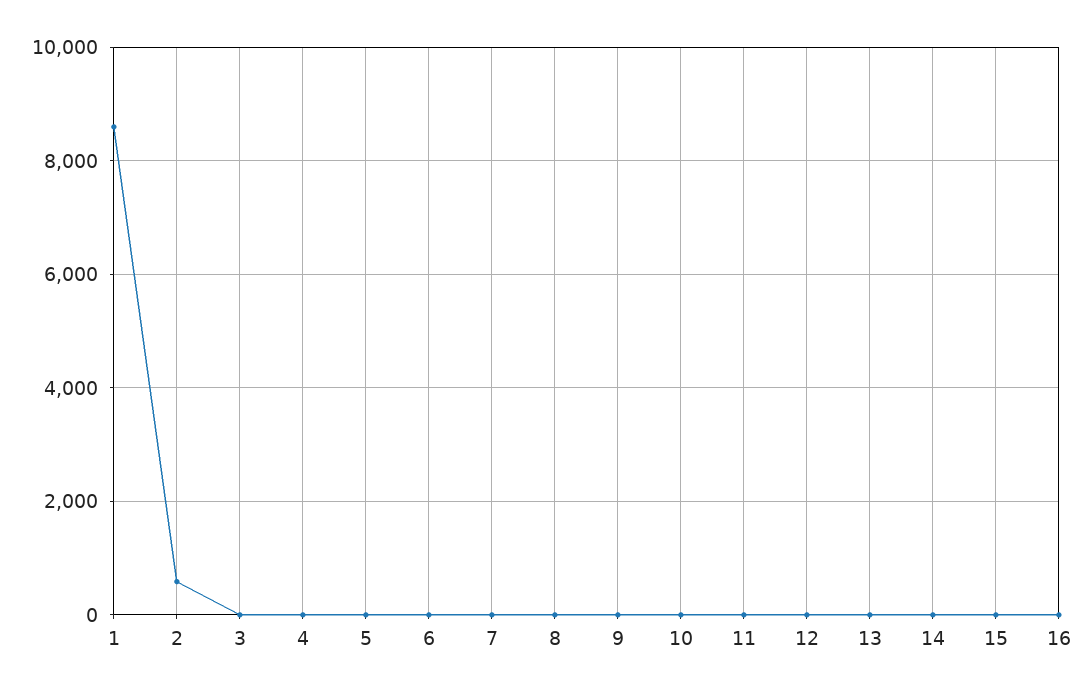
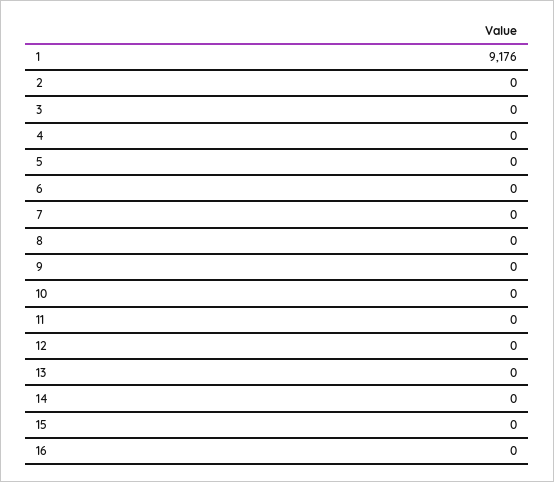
1: 8600 -> 9176
2: 600 -> 0

